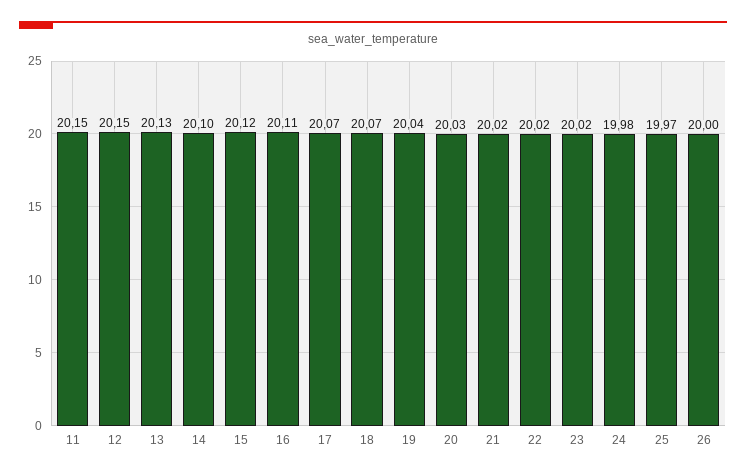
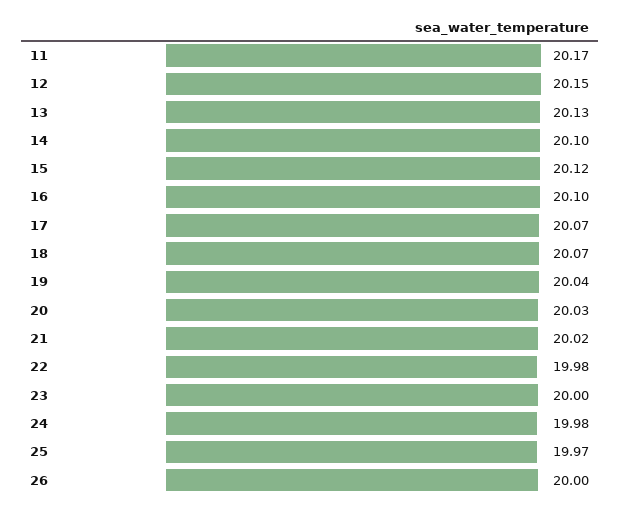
11: 20.15 -> 20.17
16: 20.11 -> 20.1
22: 20.02 -> 19.98
23: 20.02 -> 20

